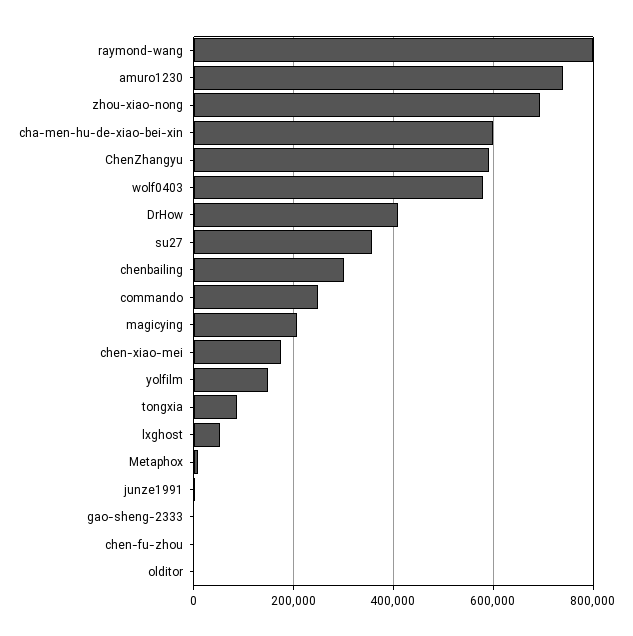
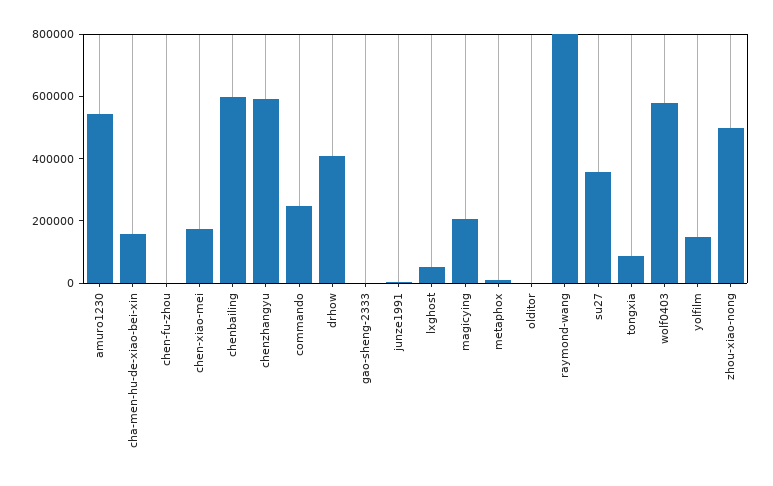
amuro1230: 740000 -> 550000
zhou-xiao-nong: 700000 -> 500000
cha-men-hu-de-xiao-bei-xin: 600000 -> 150000
chenbailing: 300000 -> 600000

